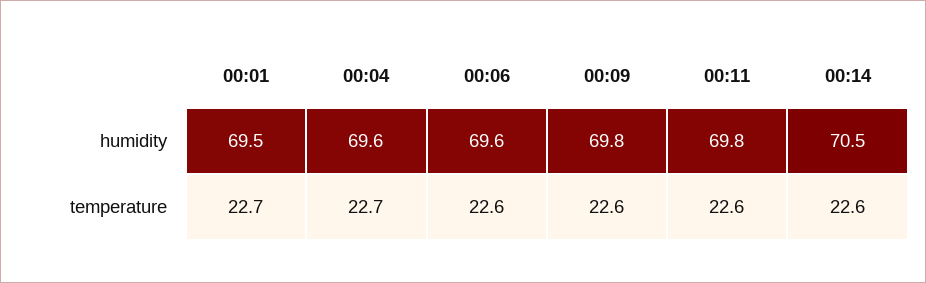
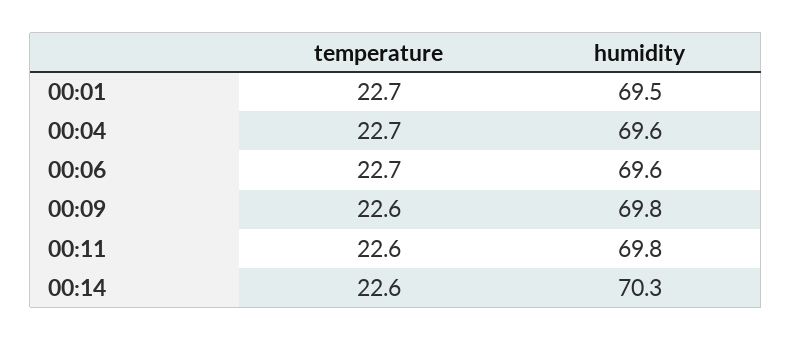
00:14, humidity: 70.5 -> 70.3
00:06, temperature: 22.6 -> 22.7

